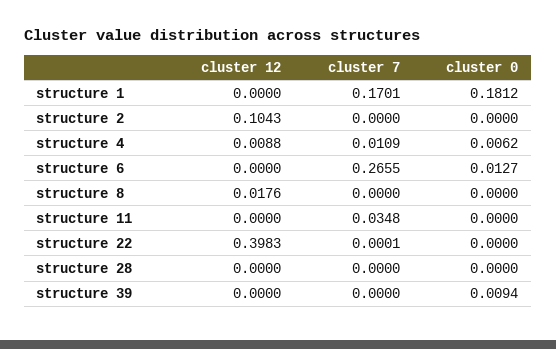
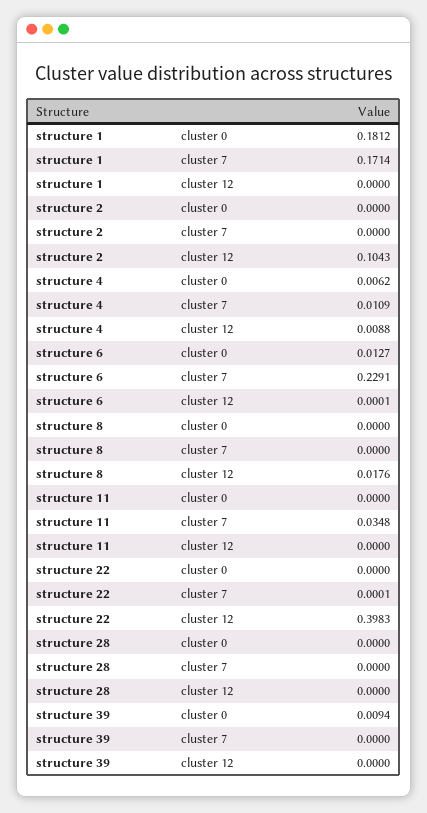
cluster 7, structure 1: 0.1701 -> 0.1714
cluster 12, structure 6: 0 -> 0.0001
cluster 7, structure 6: 0.2655 -> 0.2291

